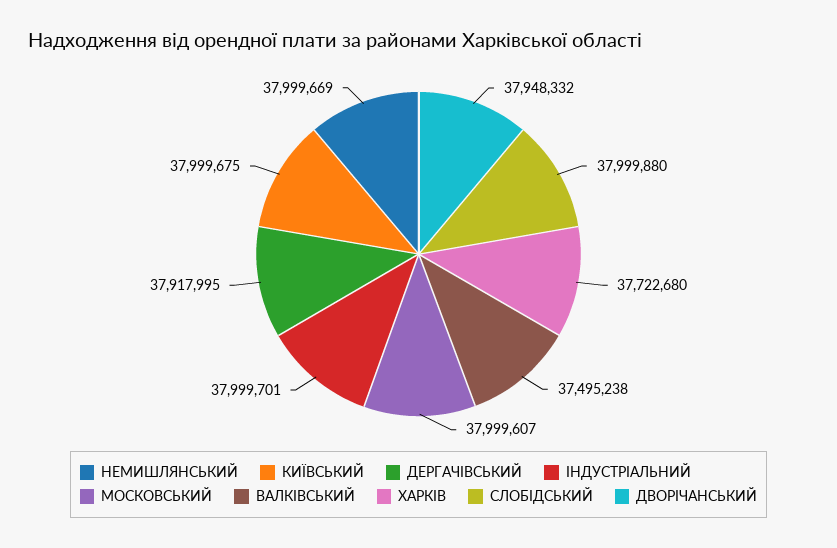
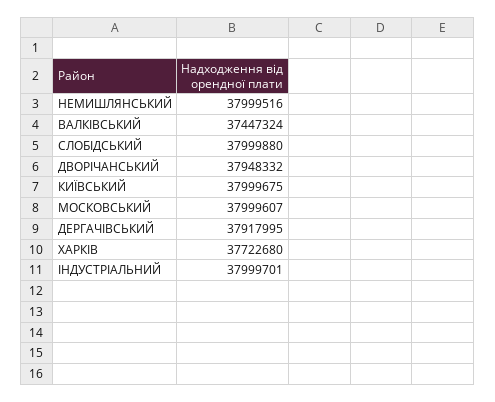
НЕМИШЛЯНСЬКИЙ: 37999669 -> 37999516
ВАЛКIВСЬКИЙ: 37495238 -> 37447324

